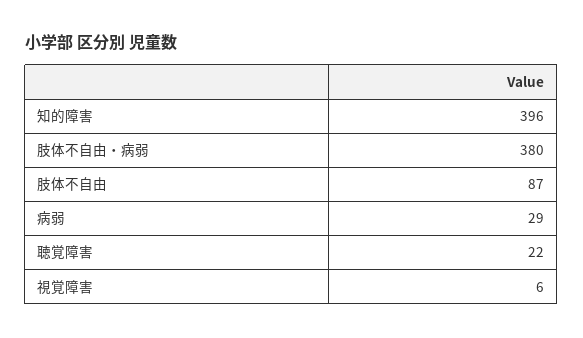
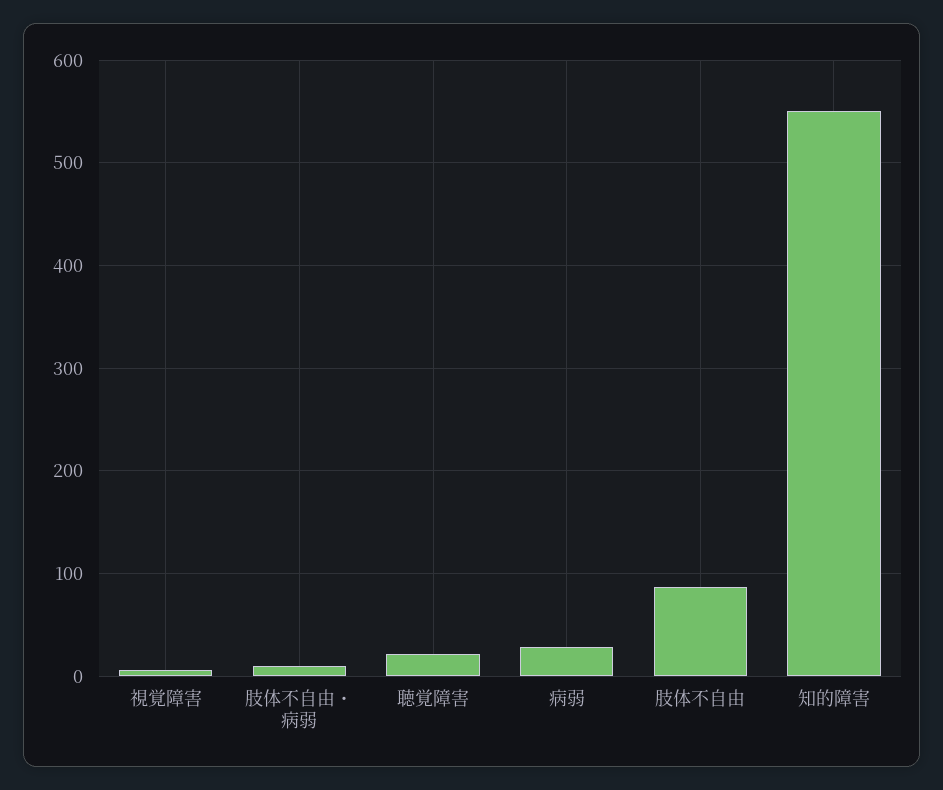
知的障害: 396 -> 550
肢体不自由・病弱: 380 -> 10

